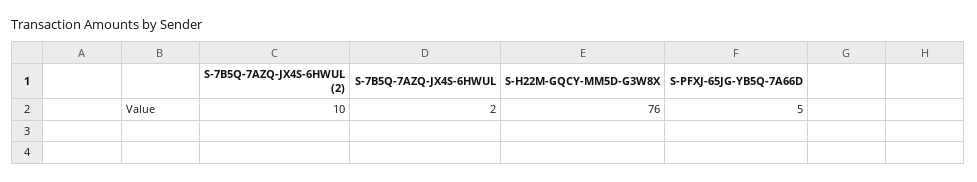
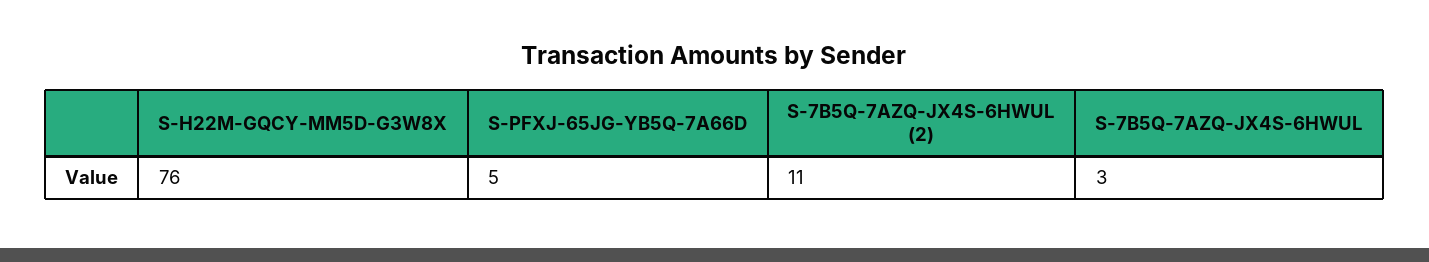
S-7B5Q-7AZQ-JX4S-6HWUL (2): 10 -> 11
S-7B5Q-7AZQ-JX4S-6HWUL: 2 -> 3

